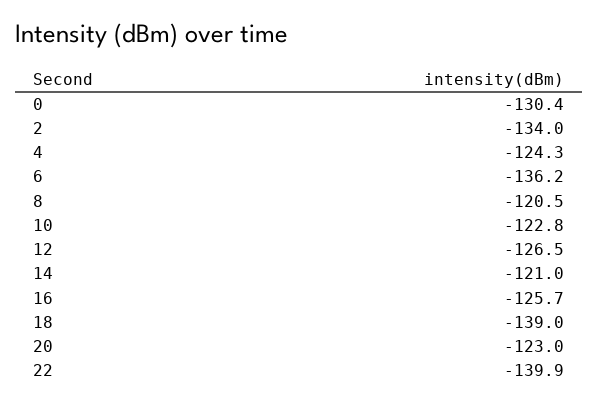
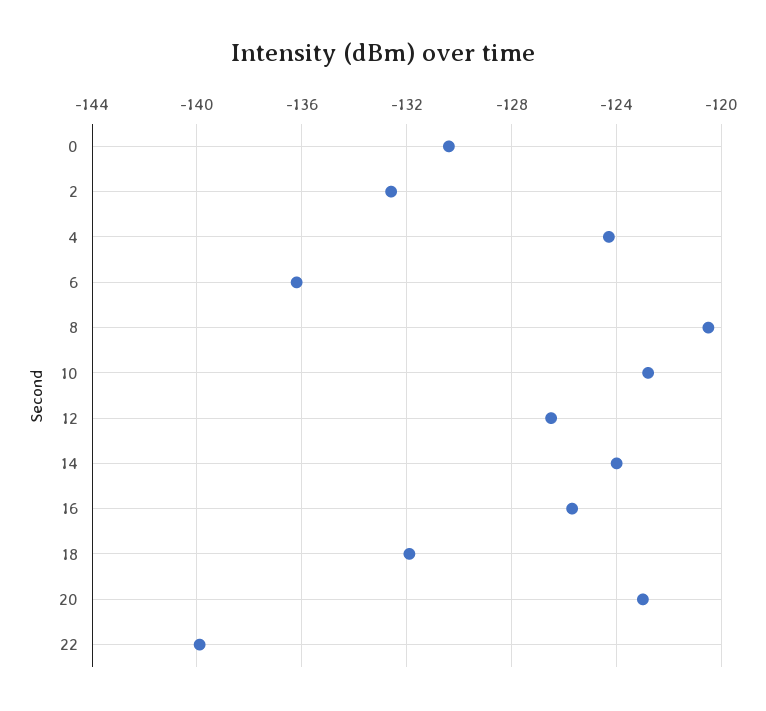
2: -134 -> -132.5
14: -121 -> -124
18: -139 -> -132

